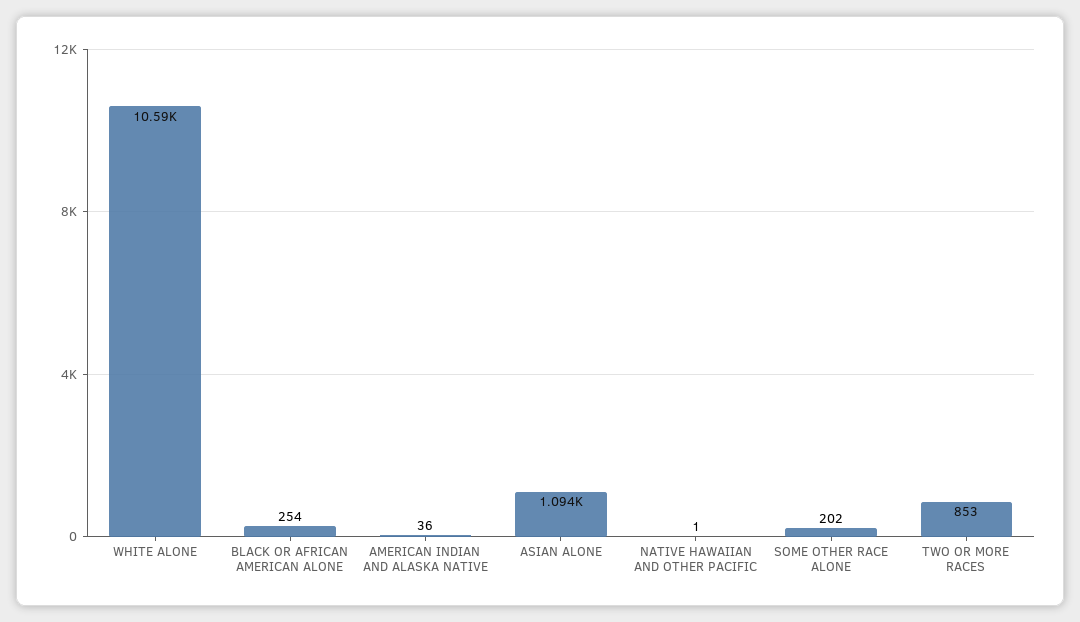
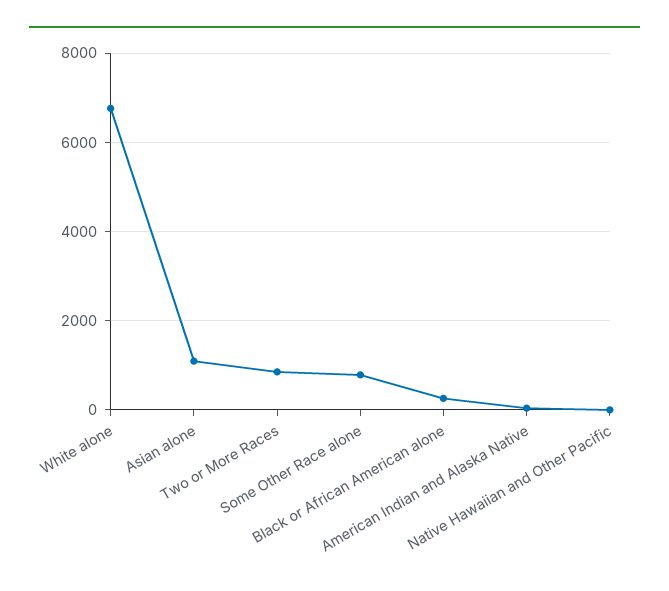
WHITE ALONE: 10590 -> 6800
SOME OTHER RACE ALONE: 202 -> 800

